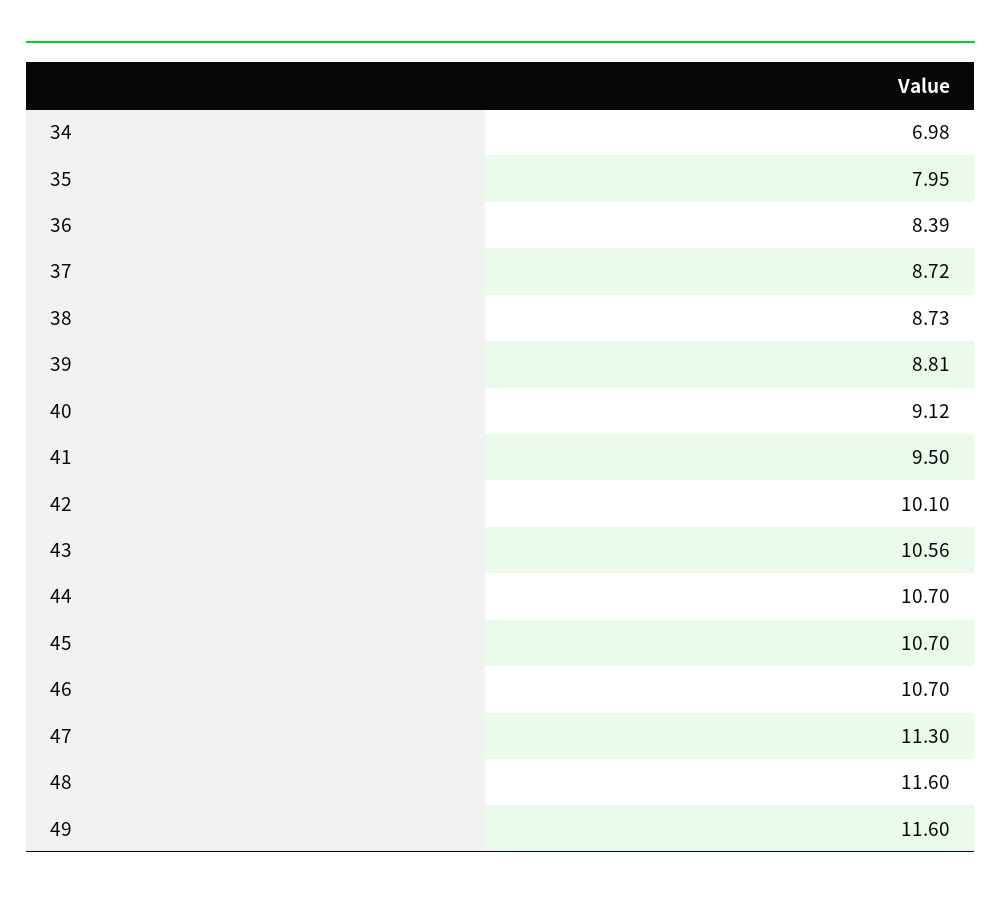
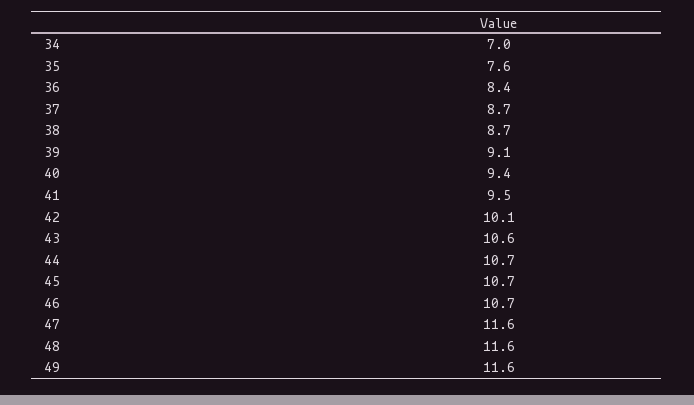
35: 7.95 -> 7.6
39: 8.81 -> 9.1
40: 9.12 -> 9.4
47: 11.3 -> 11.6

